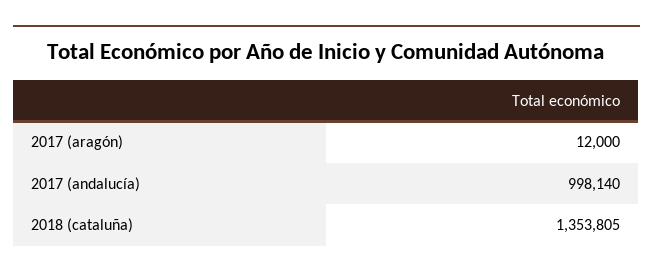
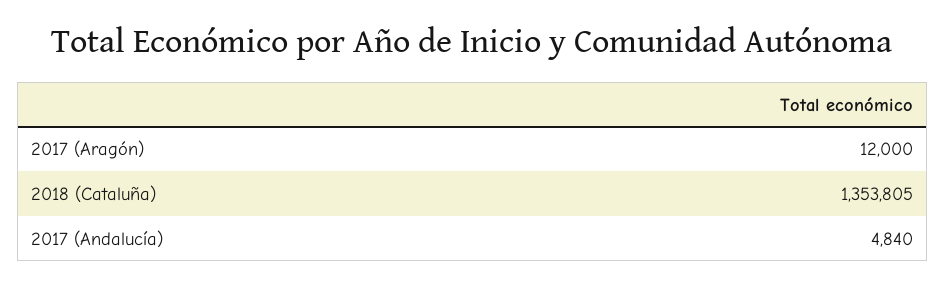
2017 (andalucía): 998140 -> 4840

